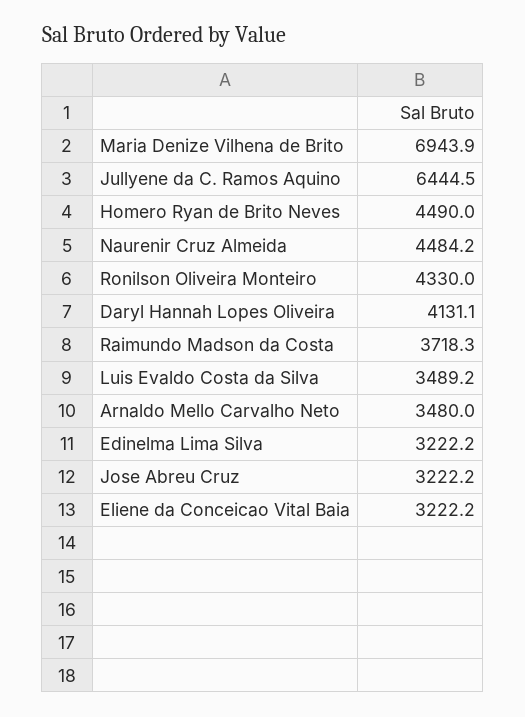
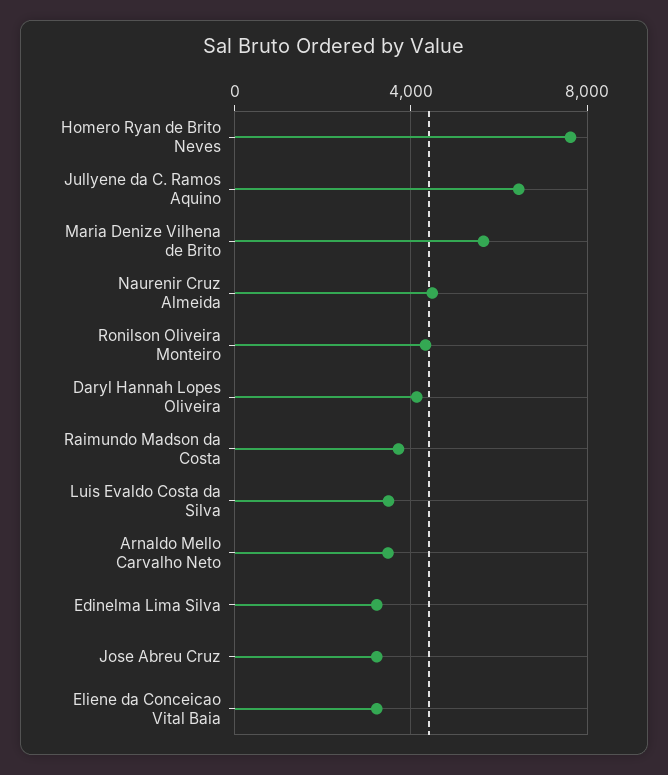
Maria Denize Vilhena de Brito: 6943.9 -> 5500
Homero Ryan de Brito Neves: 4490 -> 7500

